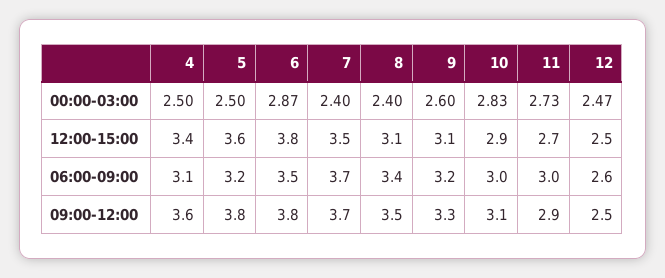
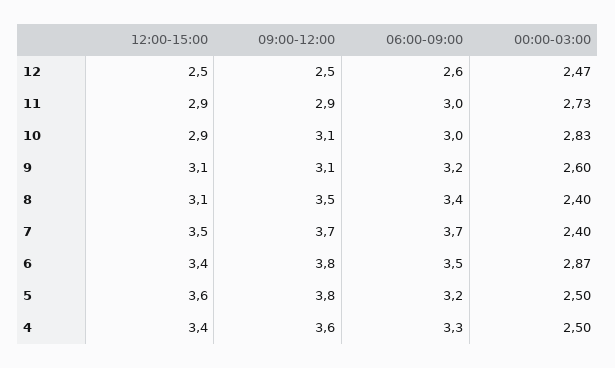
6, 12:00-15:00: 3.8 -> 3.4
11, 12:00-15:00: 2.7 -> 2.9
4, 06:00-09:00: 3.1 -> 3.3
9, 09:00-12:00: 3.3 -> 3.1

